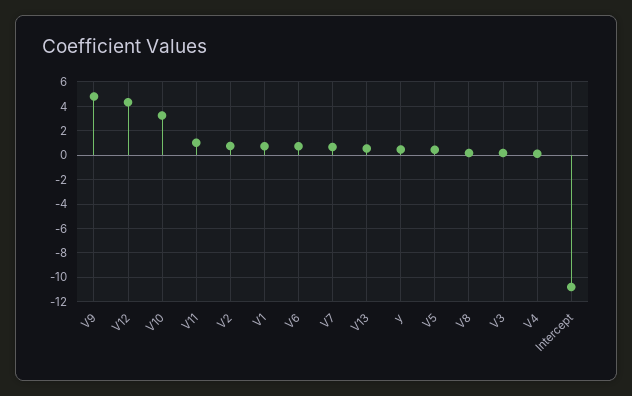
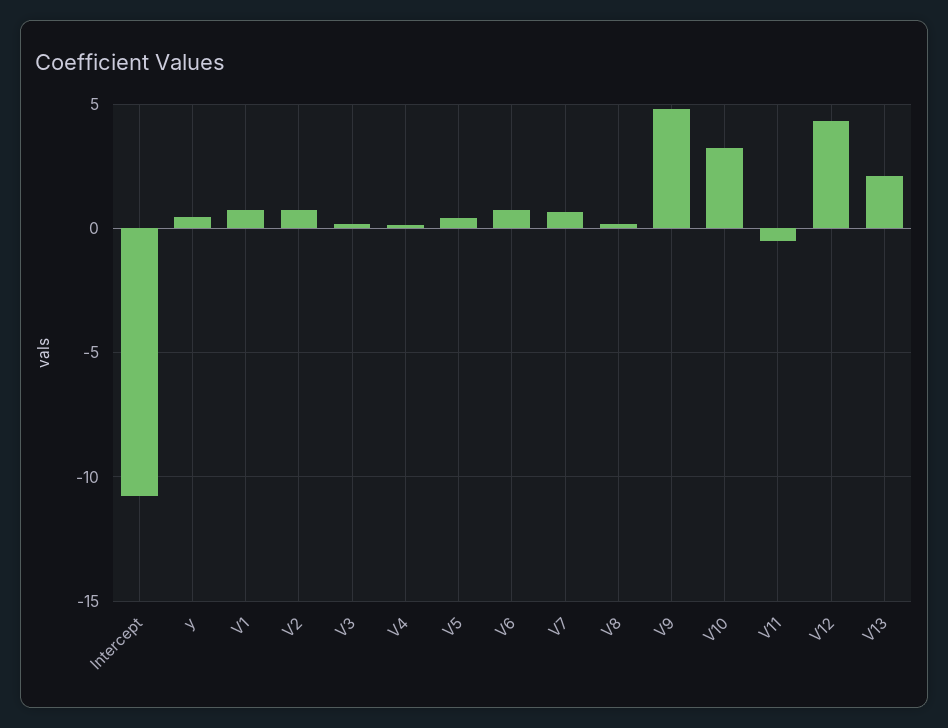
V11: 1 -> -0.5
V13: 0.5 -> 2

